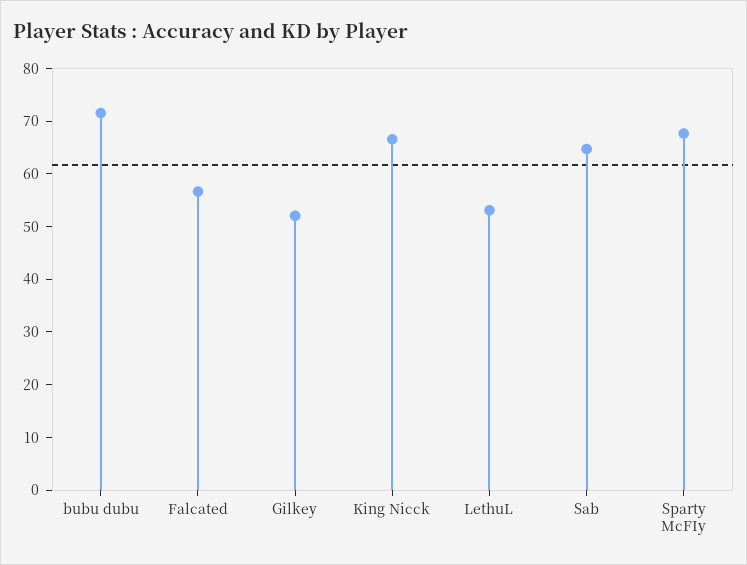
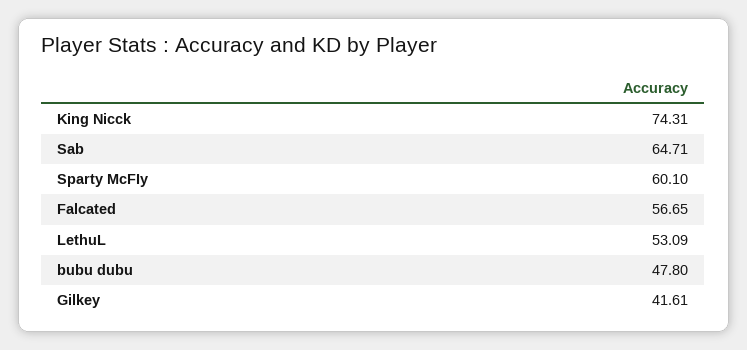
bubu dubu: 72 -> 47.8
Gilkey: 52 -> 41.61
King Nicck: 66 -> 74.31
Sparty McFIy: 68 -> 60.1

